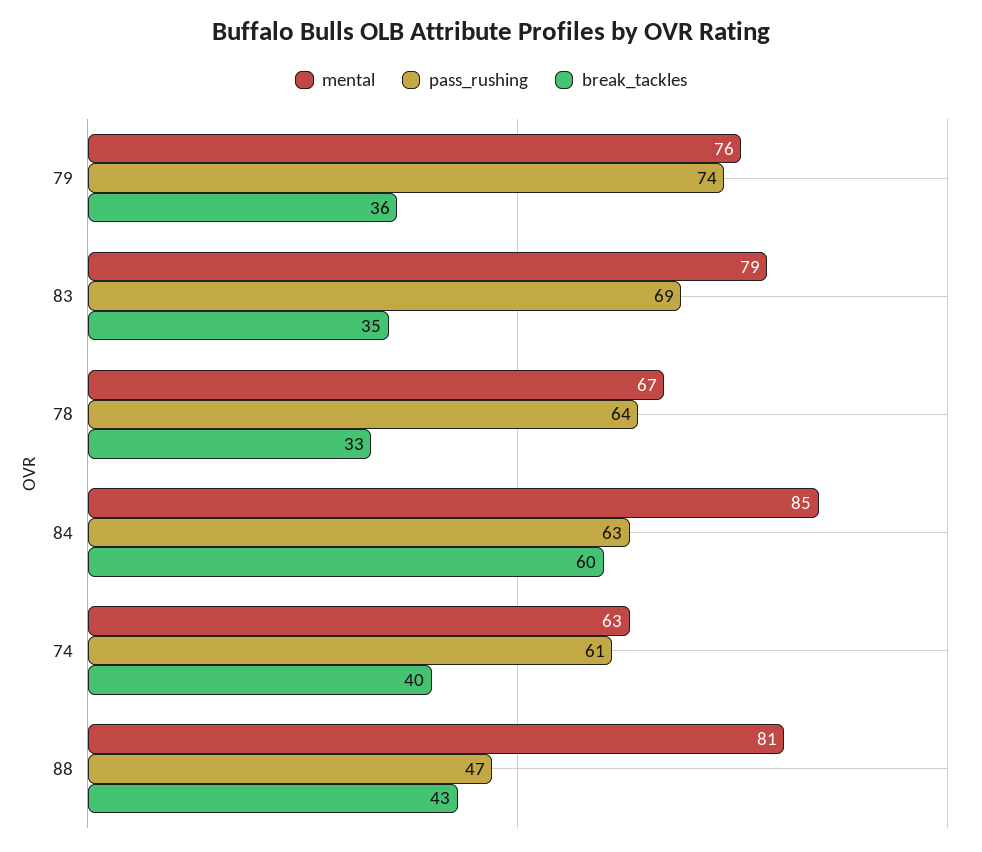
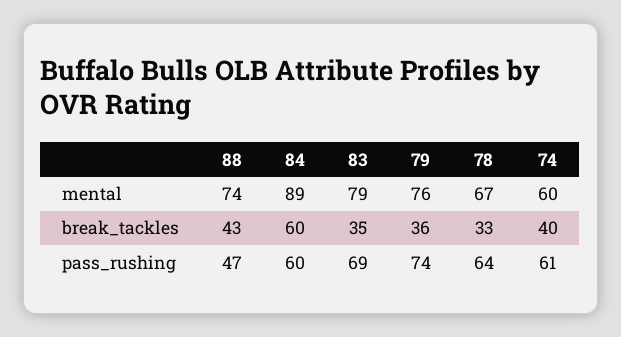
mental, 84: 85 -> 89
pass_rushing, 84: 63 -> 60
mental, 74: 63 -> 60
mental, 88: 81 -> 74

